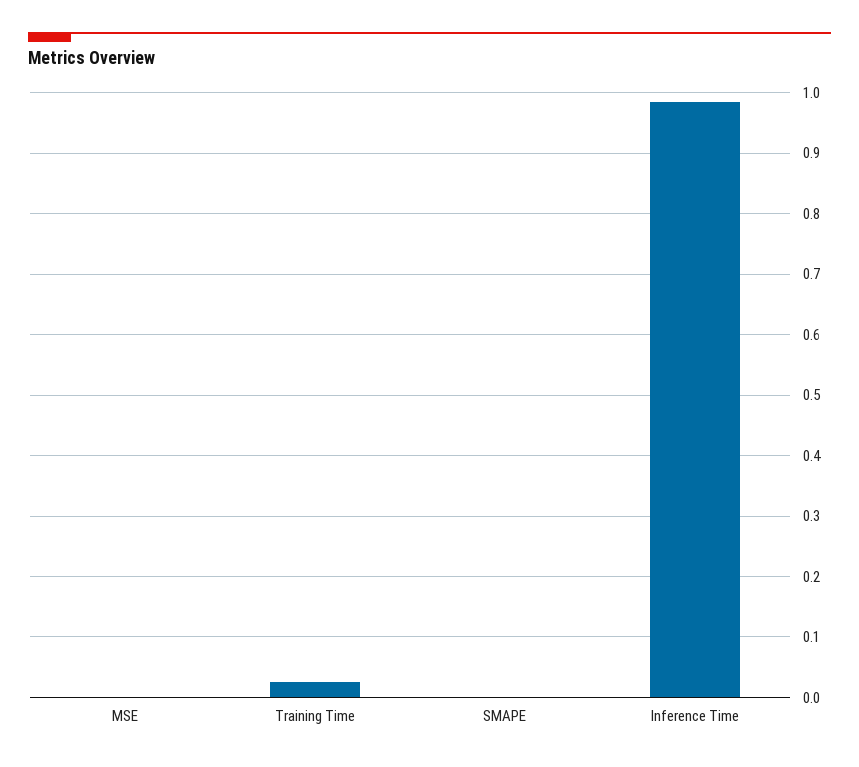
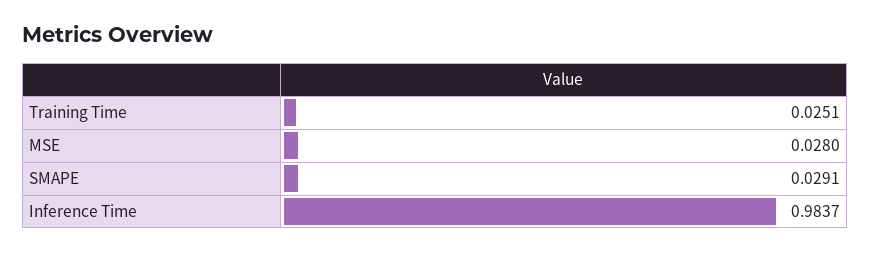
MSE: 0 -> 0.028
SMAPE: 0 -> 0.0291

